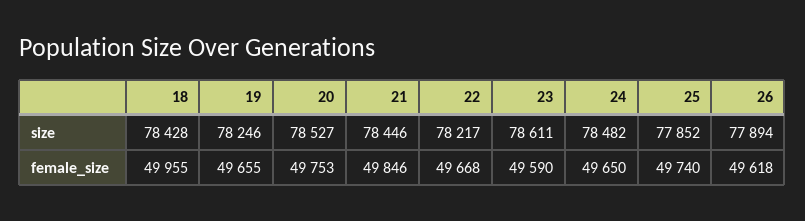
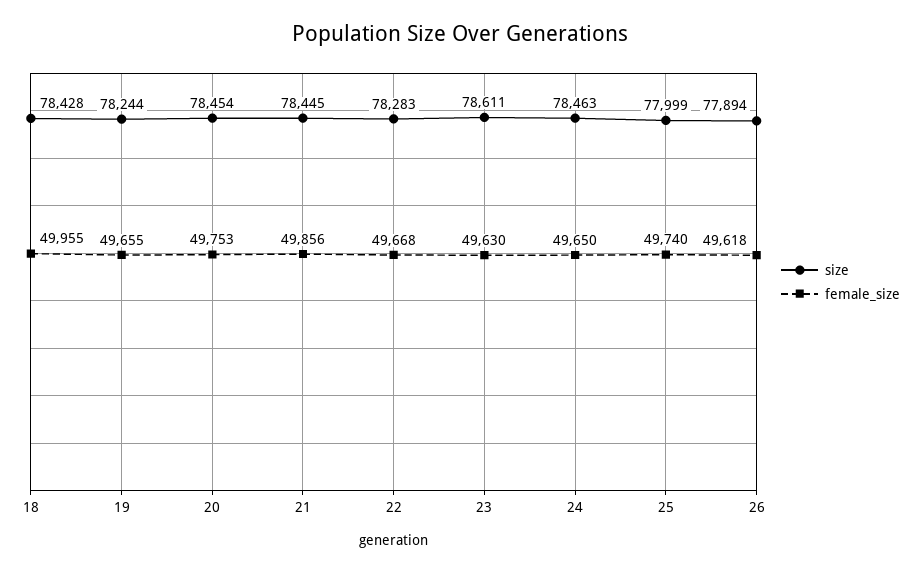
size, 19: 78246 -> 78244
size, 20: 78527 -> 78454
size, 21: 78446 -> 78445
size, 22: 78217 -> 78283
size, 24: 78482 -> 78463
size, 25: 77852 -> 77999
female_size, 21: 49846 -> 49856
female_size, 23: 49590 -> 49630

